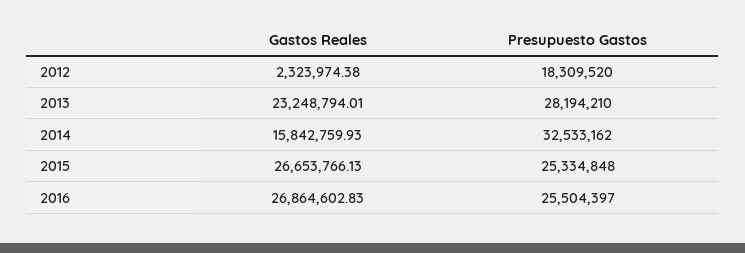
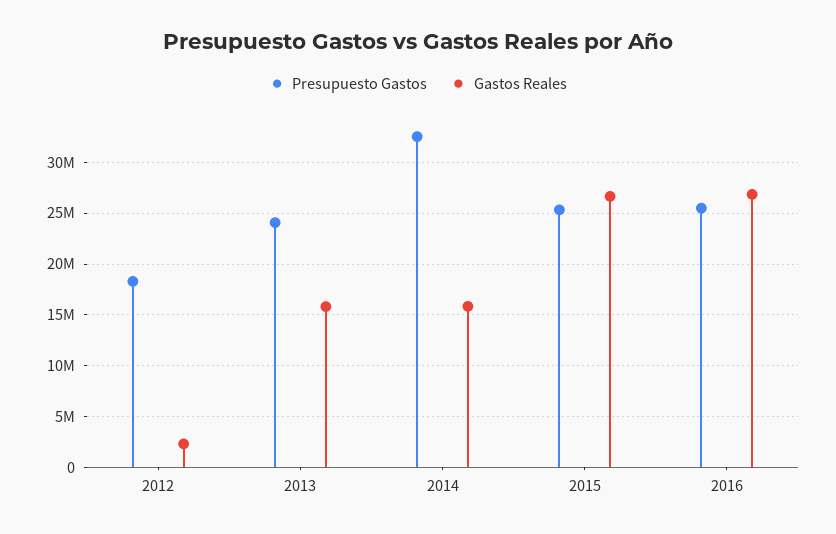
Gastos Reales, 2013: 23248794.01 -> 16000000
Presupuesto Gastos, 2013: 28194210 -> 24000000

